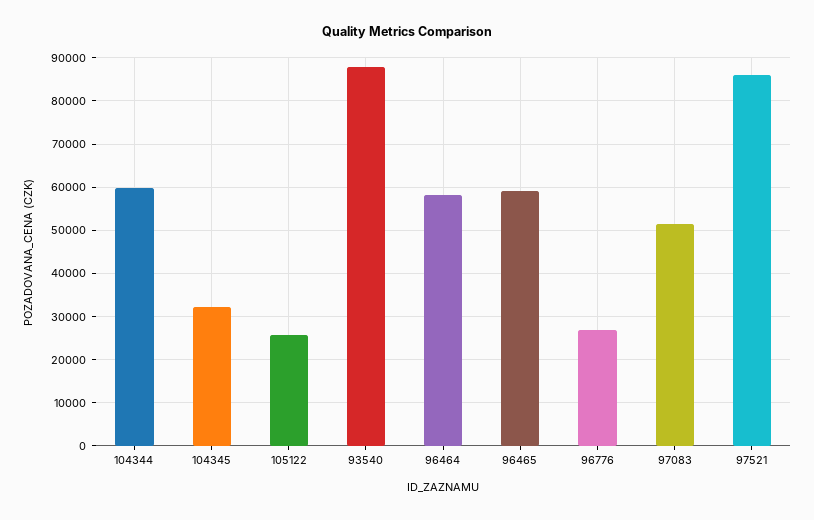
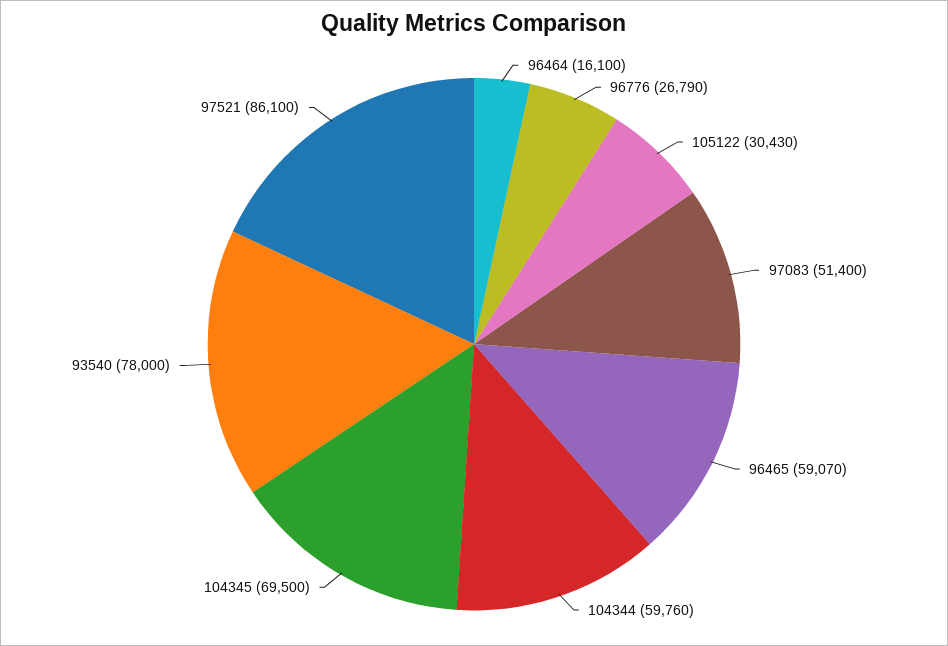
104345: 32000 -> 69500
105122: 26000 -> 30430
93540: 88000 -> 78000
96464: 58000 -> 16100

